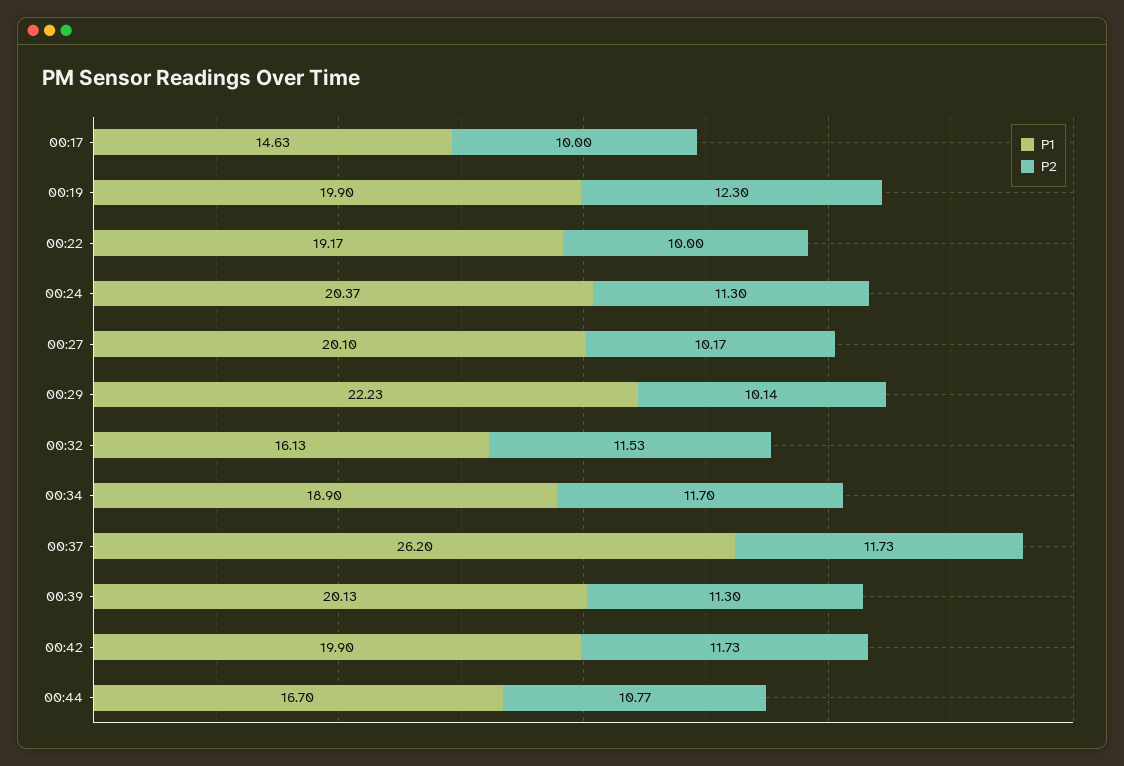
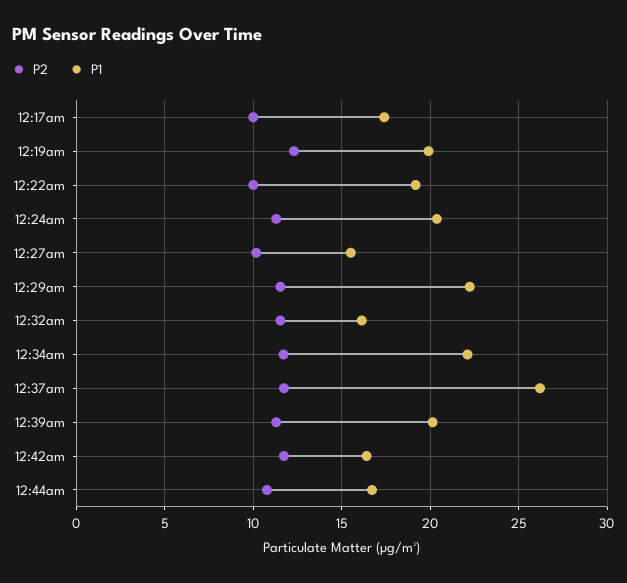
P1, 00:17: 14.63 -> 17.5
P1, 00:27: 20.1 -> 15.5
P2, 00:29: 10.14 -> 11.5
P1, 00:34: 18.9 -> 22
P1, 00:42: 19.9 -> 16.5

